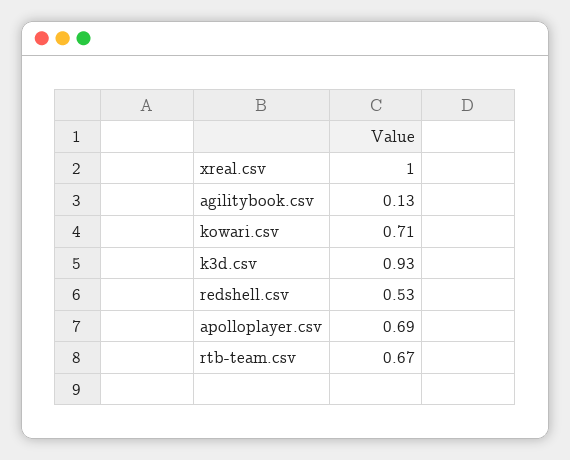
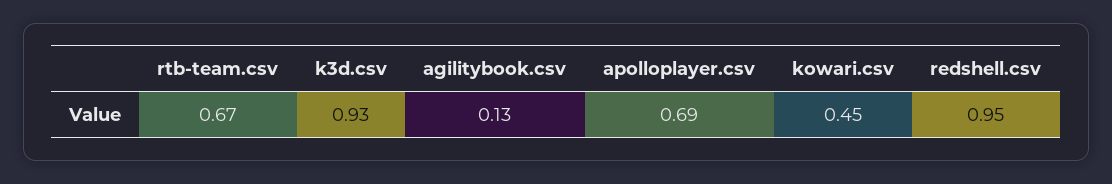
xreal.csv: 1 -> none
kowari.csv: 0.71 -> 0.45
redshell.csv: 0.53 -> 0.95

